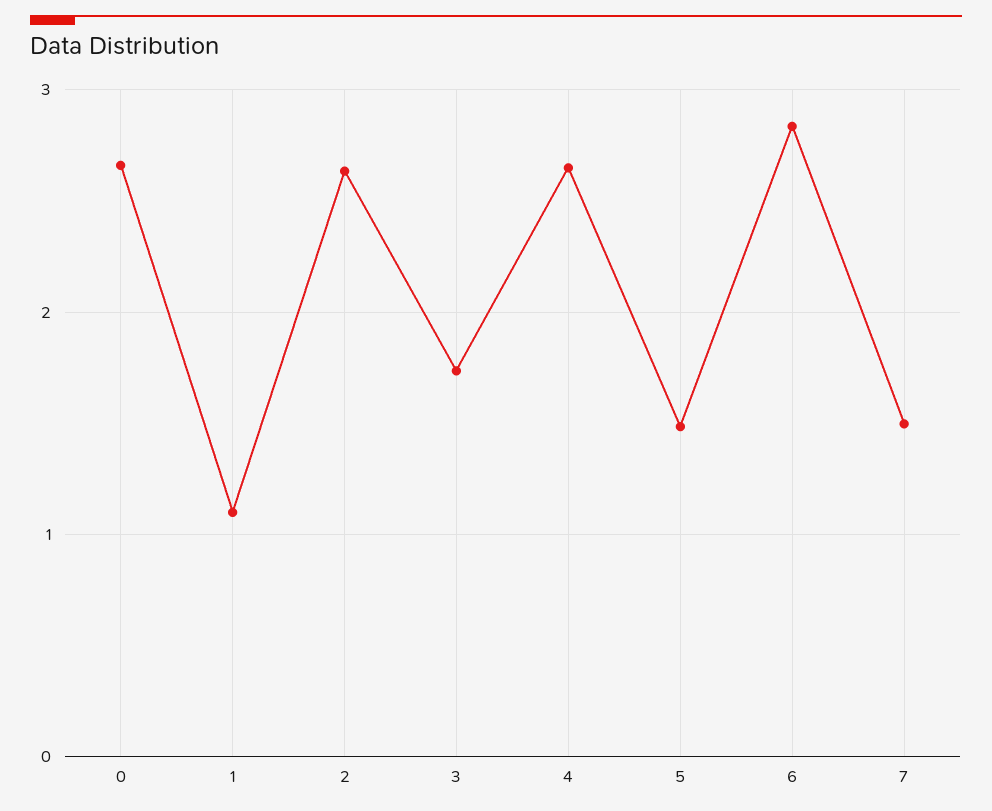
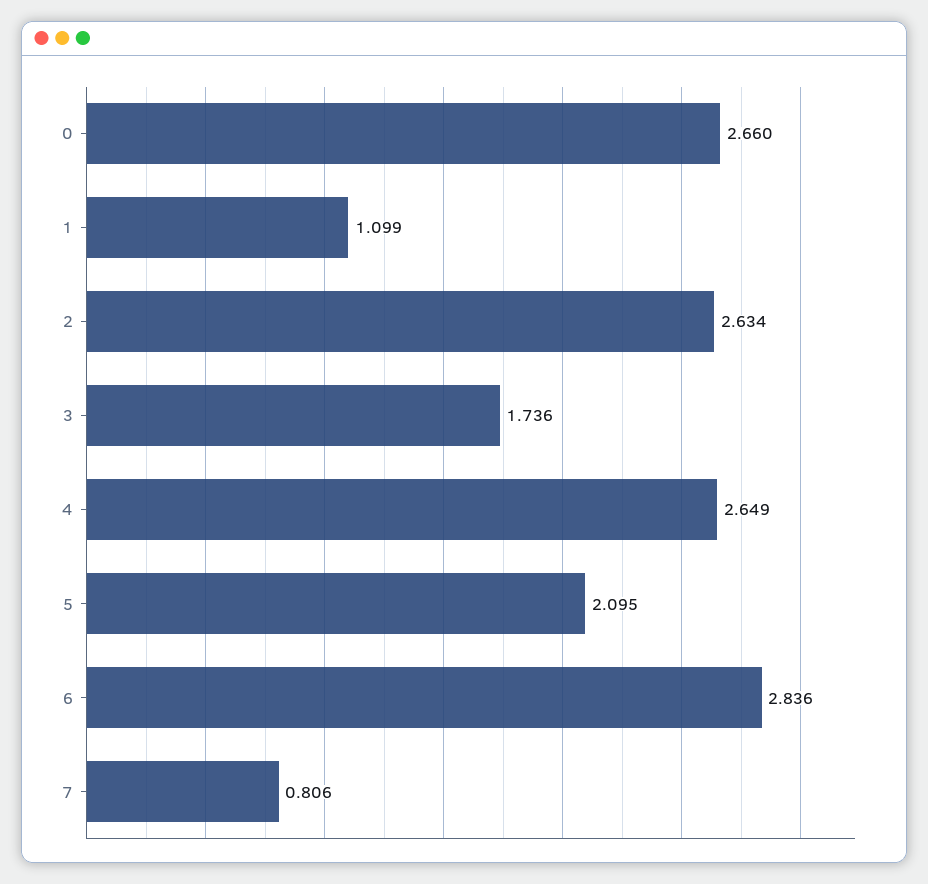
5: 1.5 -> 2.095
7: 1.5 -> 0.806

